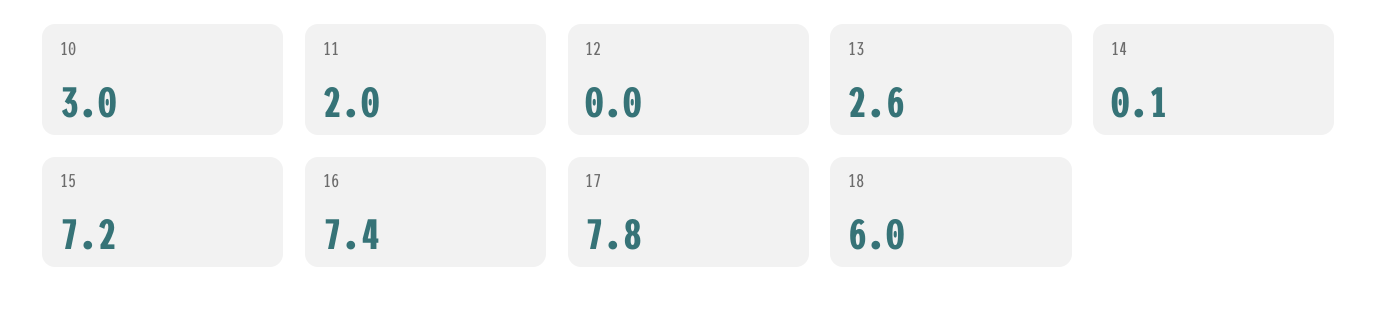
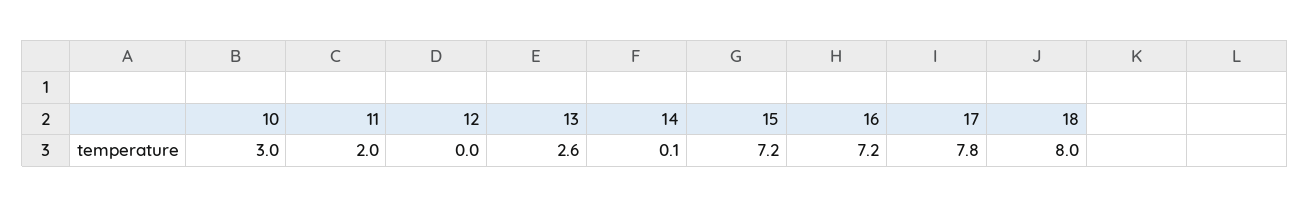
16: 7.4 -> 7.2
18: 6 -> 8

